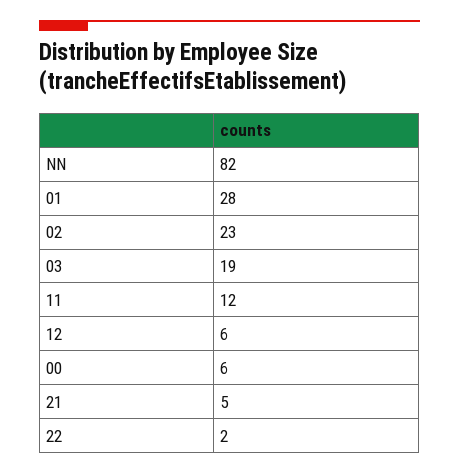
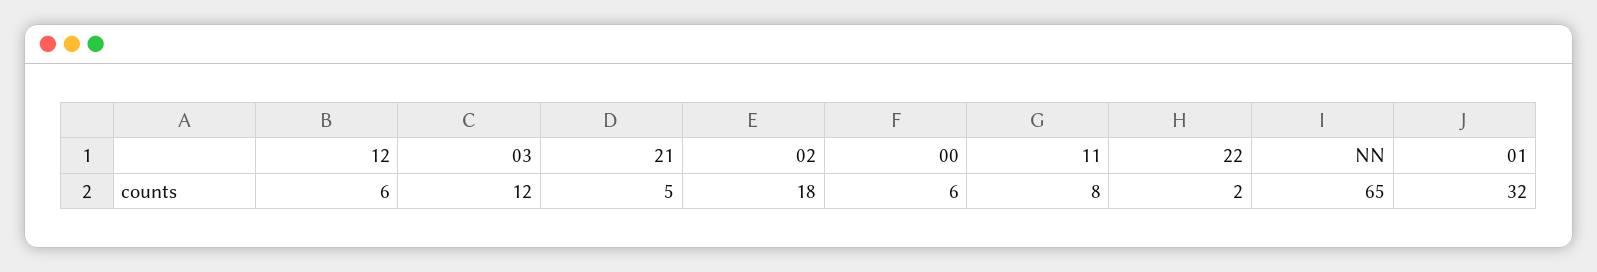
NN: 82 -> 65
01: 28 -> 32
02: 23 -> 18
03: 19 -> 12
11: 12 -> 8

